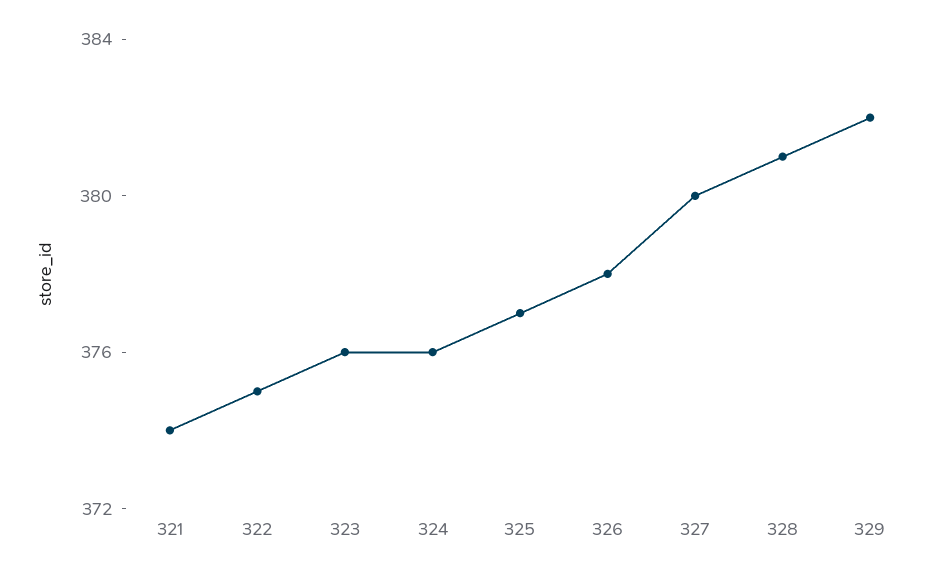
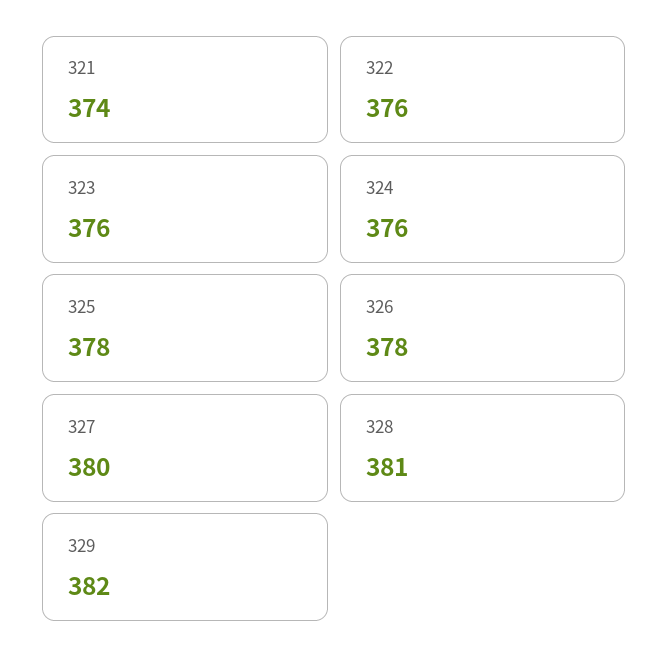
322: 375 -> 376
325: 377 -> 378

